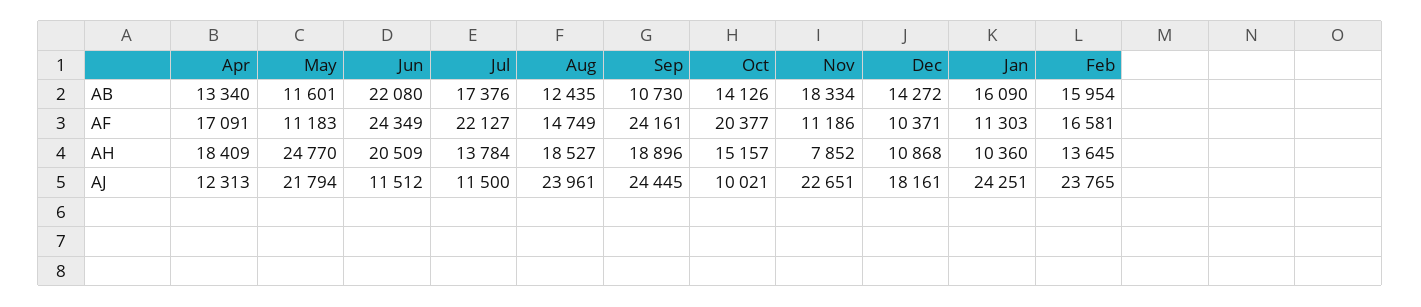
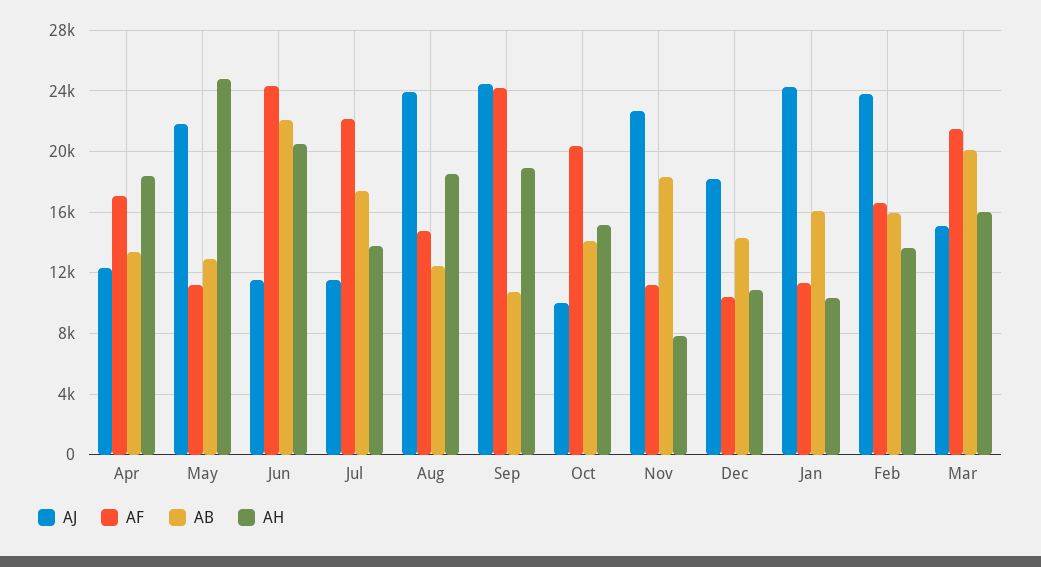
AB, May: 11601 -> 13000
AJ, Mar: none -> 15000
AF, Mar: none -> 21500
AB, Mar: none -> 20000
AH, Mar: none -> 16000

